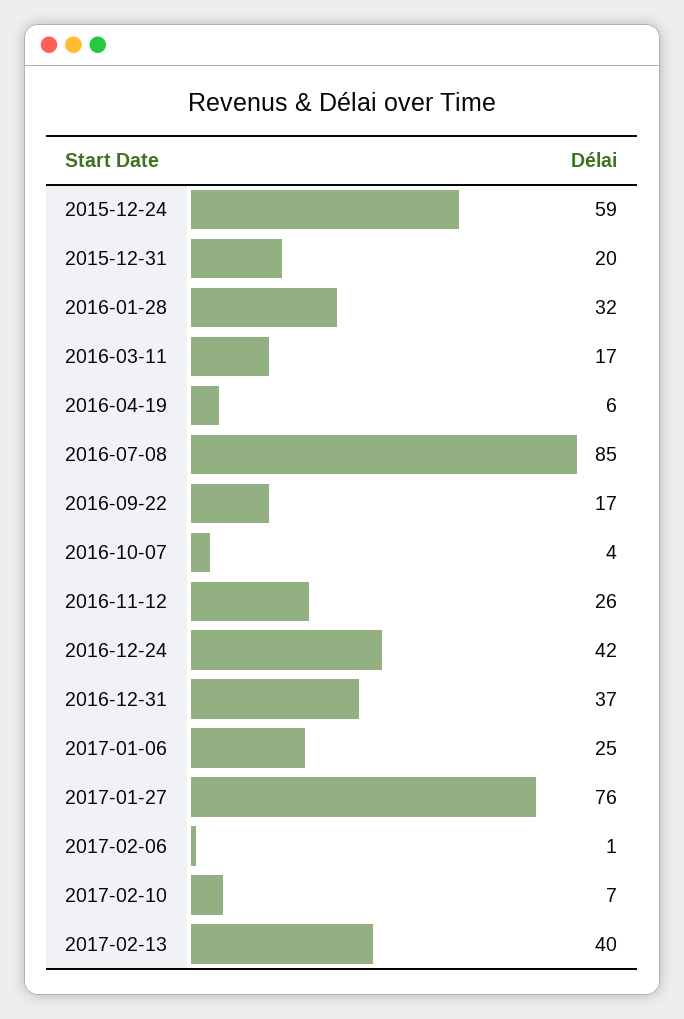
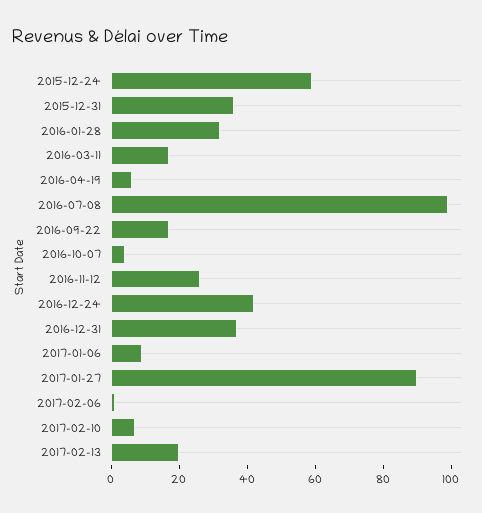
2015-12-31: 20 -> 35
2016-07-08: 85 -> 100
2017-01-06: 25 -> 10
2017-01-27: 76 -> 90
2017-02-13: 40 -> 20

